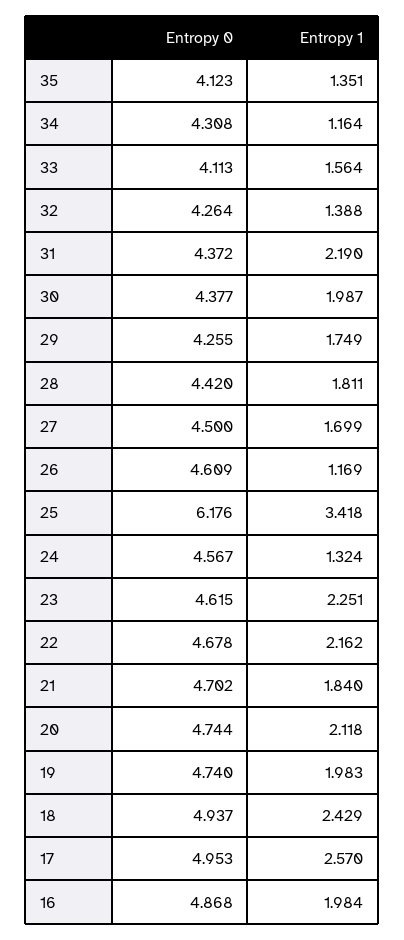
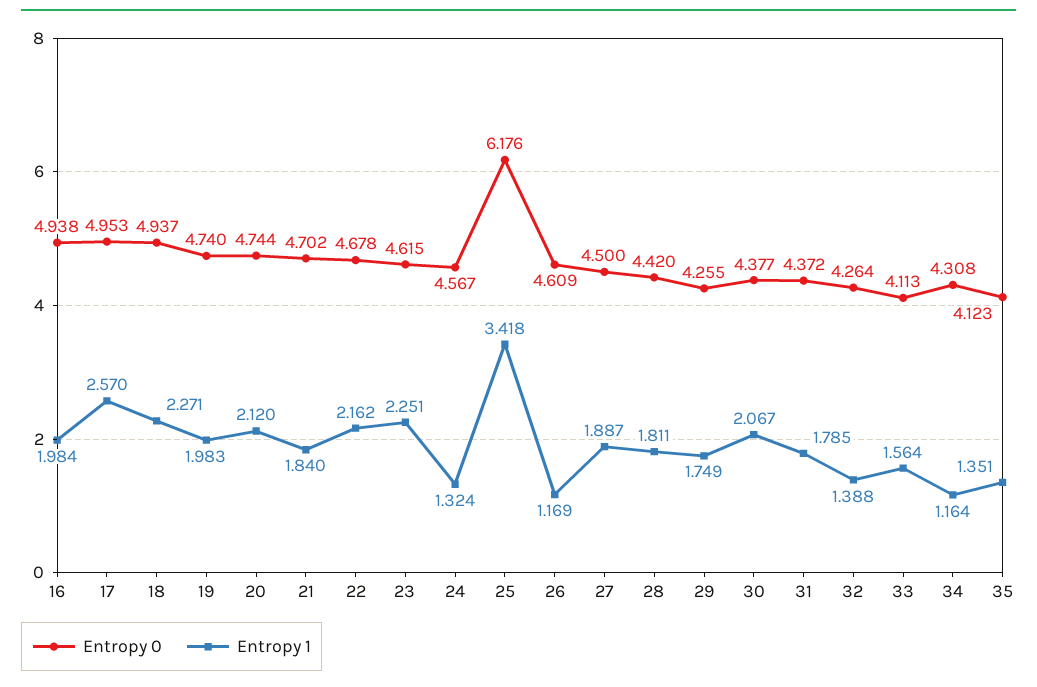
Entropy 1, 31: 2.19 -> 1.785
Entropy 1, 30: 1.987 -> 2.067
Entropy 1, 27: 1.699 -> 1.887
Entropy 1, 20: 2.118 -> 2.12
Entropy 1, 18: 2.429 -> 2.271
Entropy 0, 16: 4.868 -> 4.938

